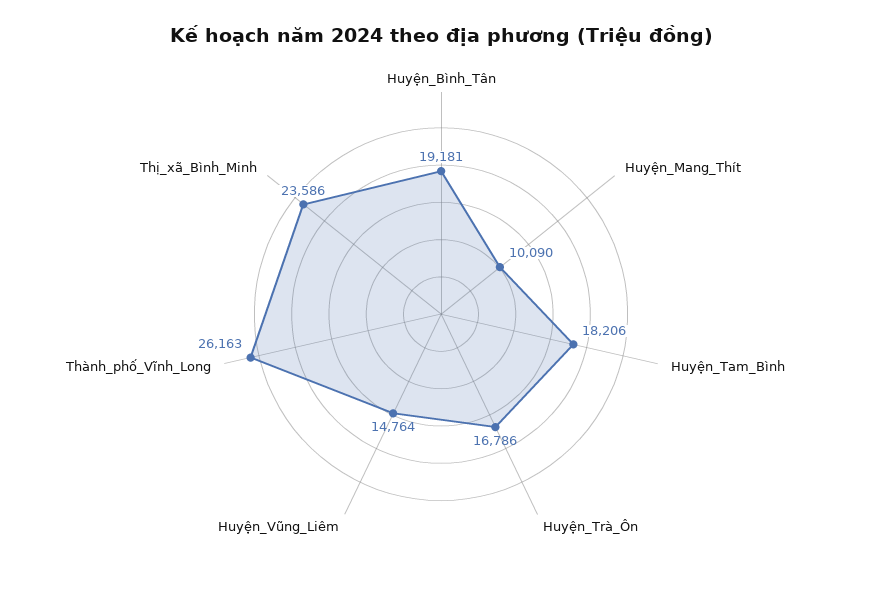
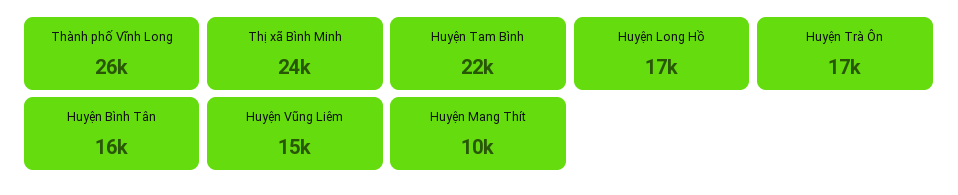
Huyện_Bình_Tân: 19181 -> 16000
Huyện_Tam_Bình: 18206 -> 22000
Huyện Long Hồ: none -> 17000

